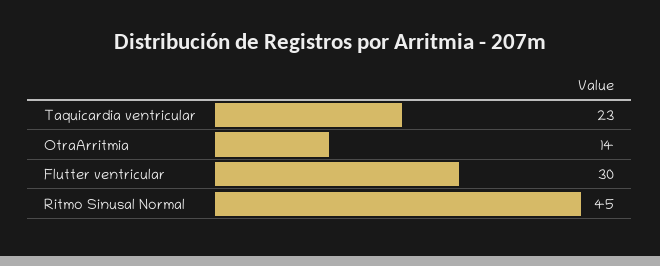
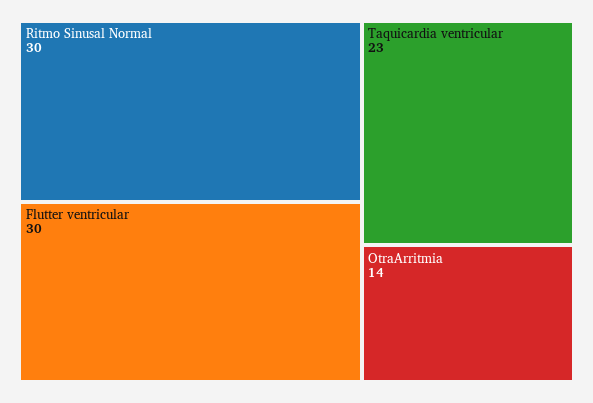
Ritmo Sinusal Normal: 45 -> 30

